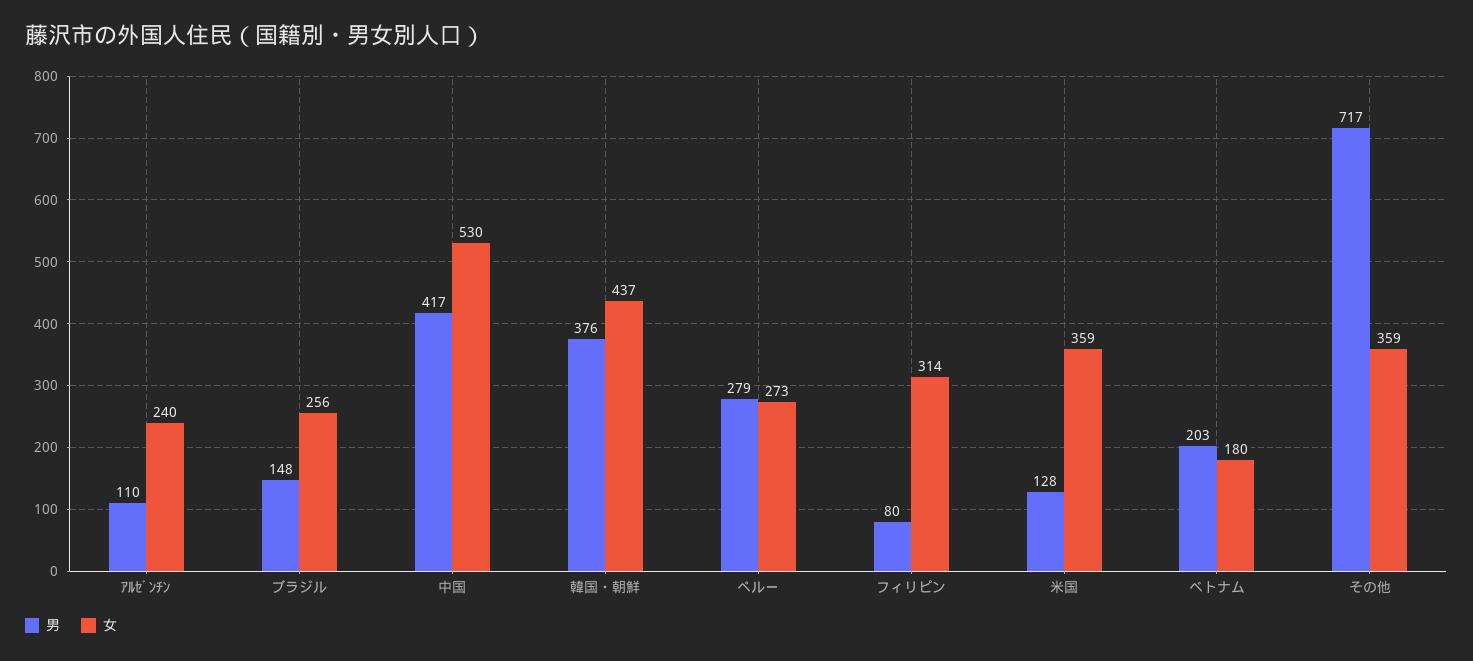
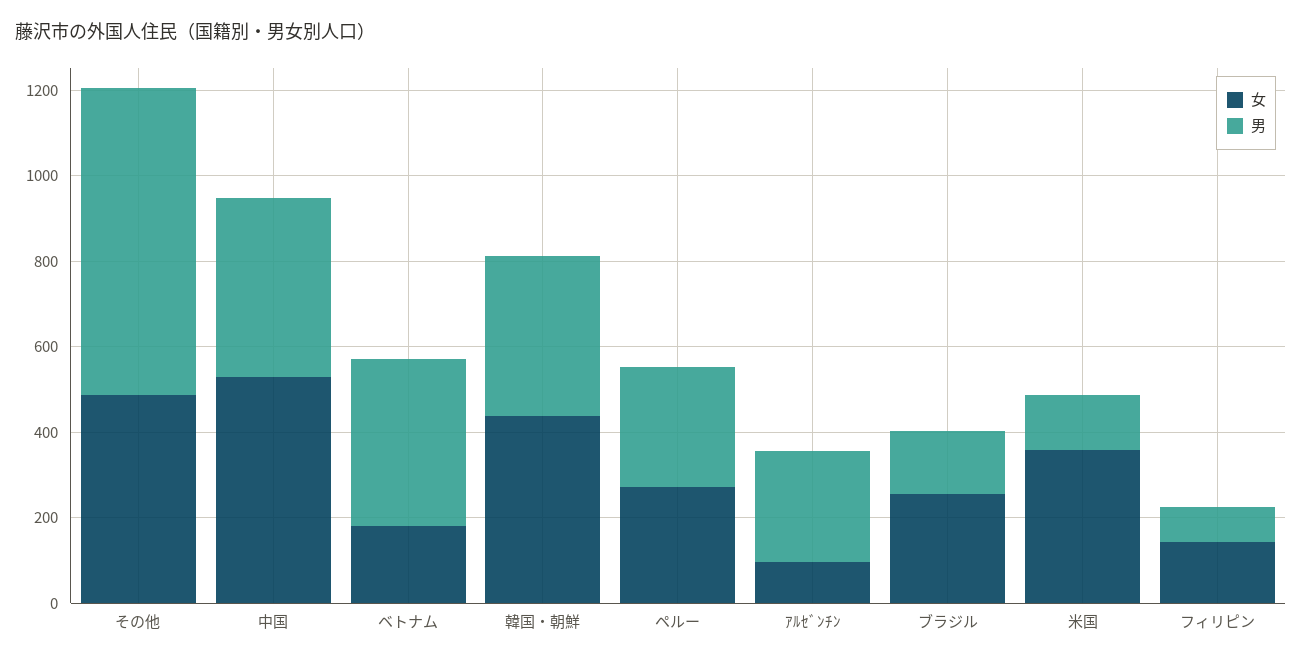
男, ｱﾙｾﾞﾝﾁﾝ: 110 -> 250
女, ｱﾙｾﾞﾝﾁﾝ: 240 -> 100
女, フィリピン: 314 -> 150
男, ベトナム: 203 -> 400
女, その他: 359 -> 500

